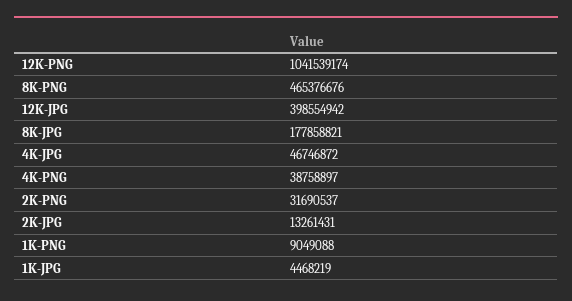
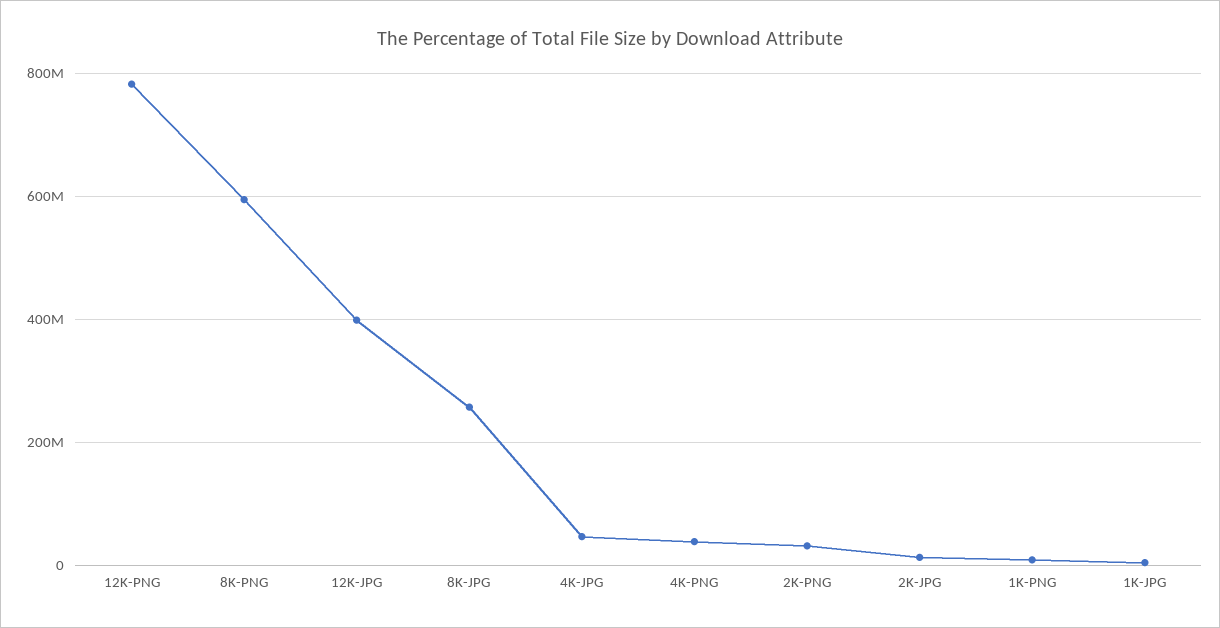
12K-PNG: 1041539174 -> 780000000
8K-PNG: 465376676 -> 600000000
8K-JPG: 177858821 -> 260000000

